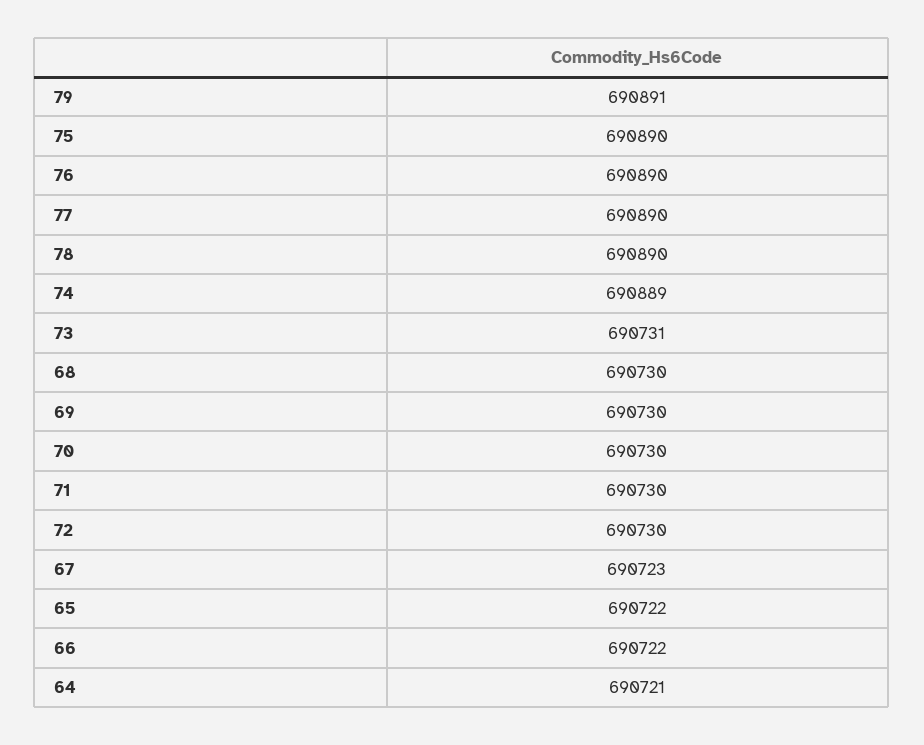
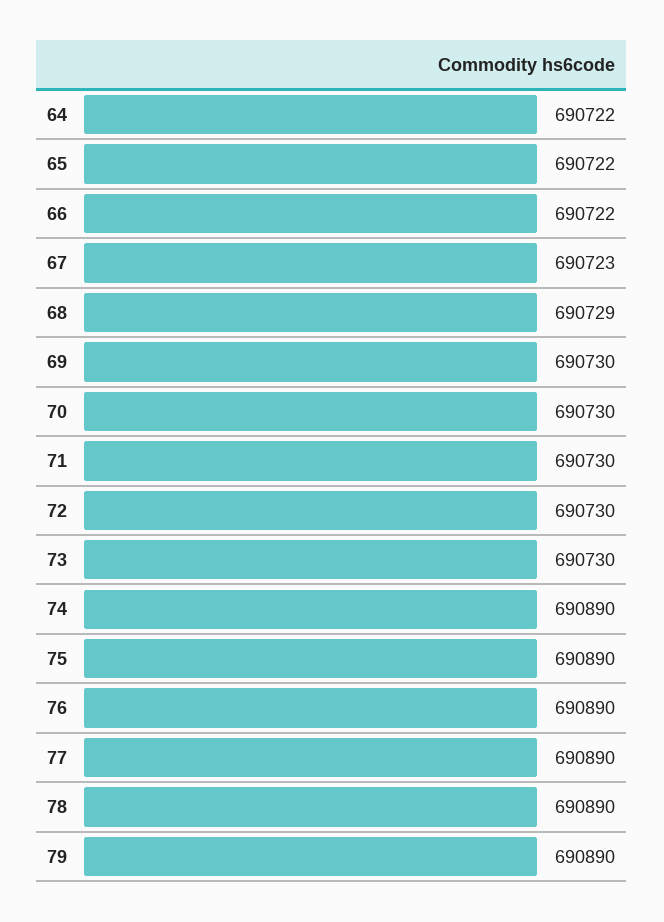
79: 690891 -> 690890
74: 690889 -> 690890
73: 690731 -> 690730
68: 690730 -> 690729
64: 690721 -> 690722

